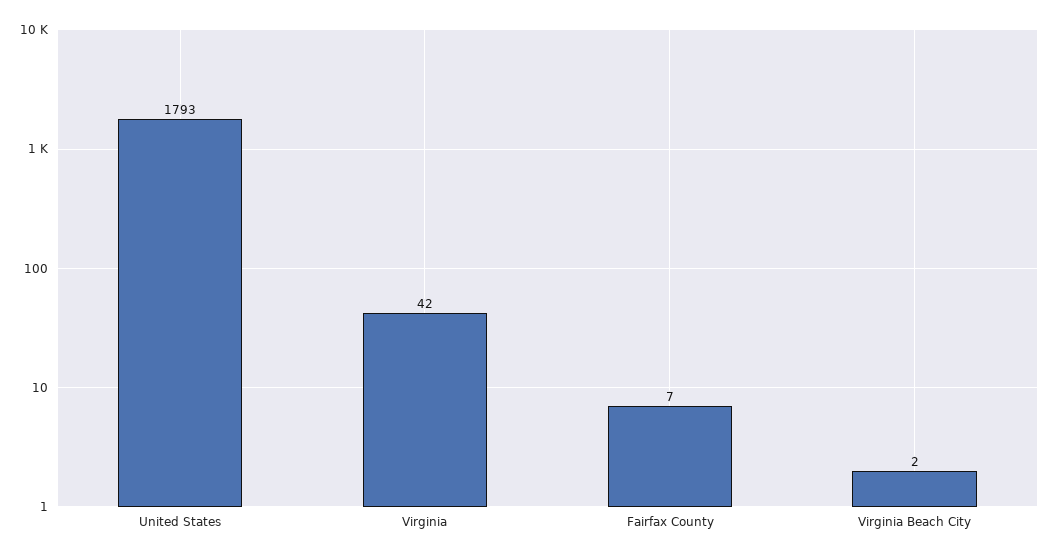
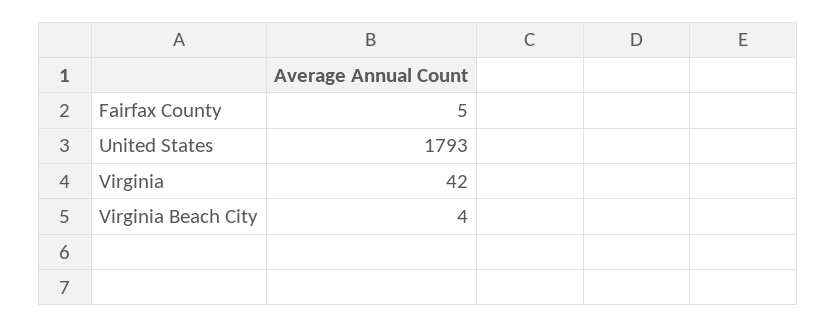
Fairfax County: 7 -> 5
Virginia Beach City: 2 -> 4

